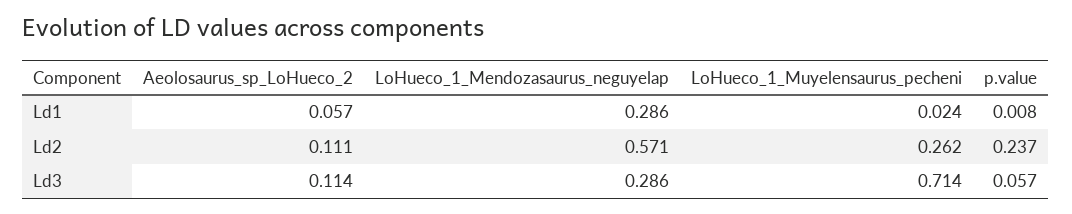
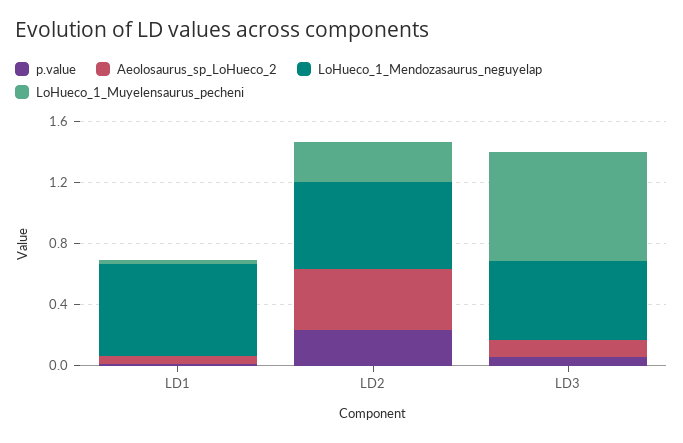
LoHueco_1_Mendozasaurus_neguyelap, Ld1: 0.286 -> 0.6
Aeolosaurus_sp_LoHueco_2, Ld2: 0.111 -> 0.4
LoHueco_1_Mendozasaurus_neguyelap, Ld3: 0.286 -> 0.5

